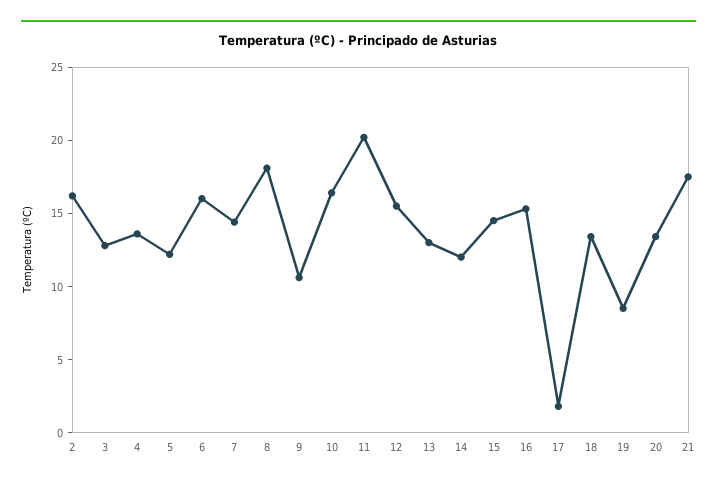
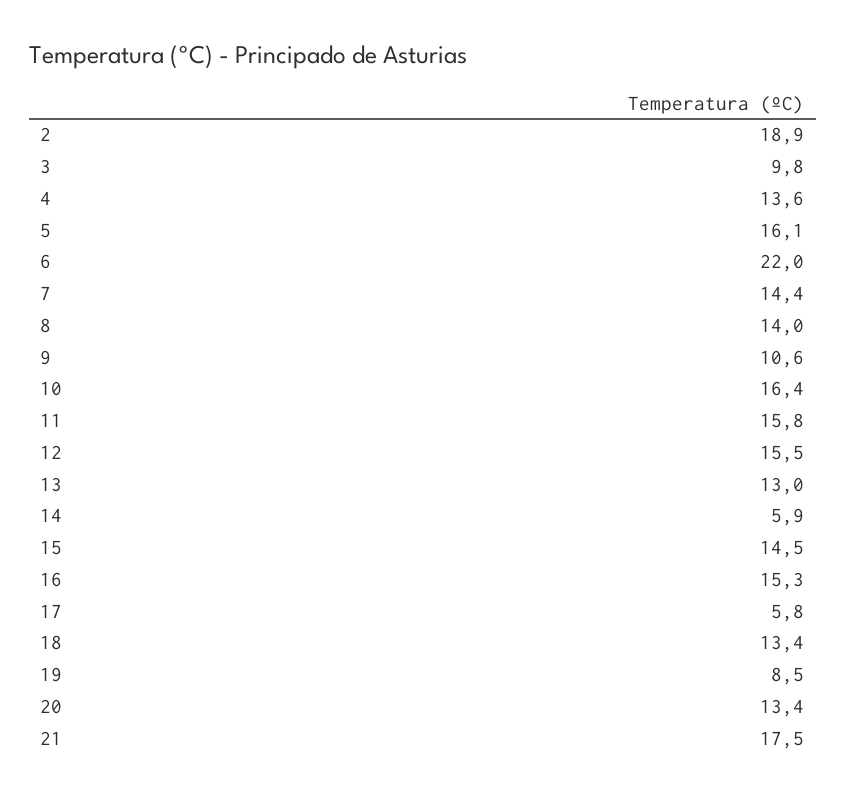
2: 16 -> 18.9
3: 13 -> 9.8
5: 12 -> 16.1
6: 16 -> 22
8: 18 -> 14
11: 20 -> 15.8
14: 12 -> 5.9
17: 2 -> 5.8

